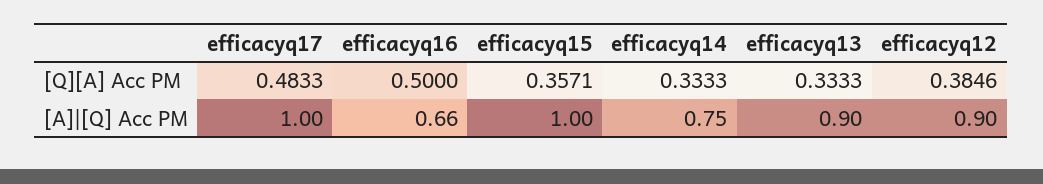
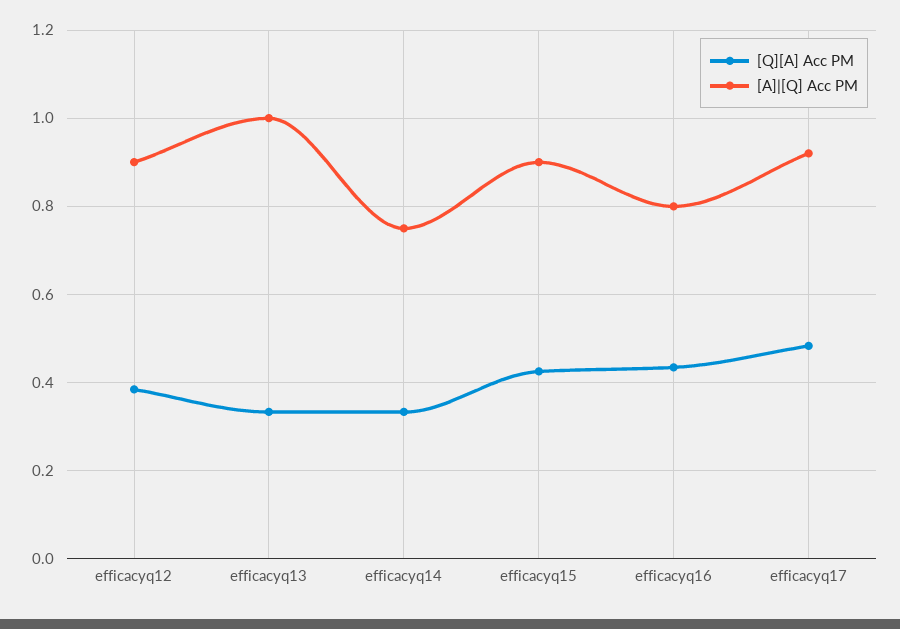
[Q][A] Acc PM, efficacyq16: 0.5 -> 0.44
[Q][A] Acc PM, efficacyq15: 0.3571 -> 0.42
[A]|[Q] Acc PM, efficacyq17: 1 -> 0.92
[A]|[Q] Acc PM, efficacyq16: 0.66 -> 0.8
[A]|[Q] Acc PM, efficacyq15: 1 -> 0.9
[A]|[Q] Acc PM, efficacyq13: 0.9 -> 1

